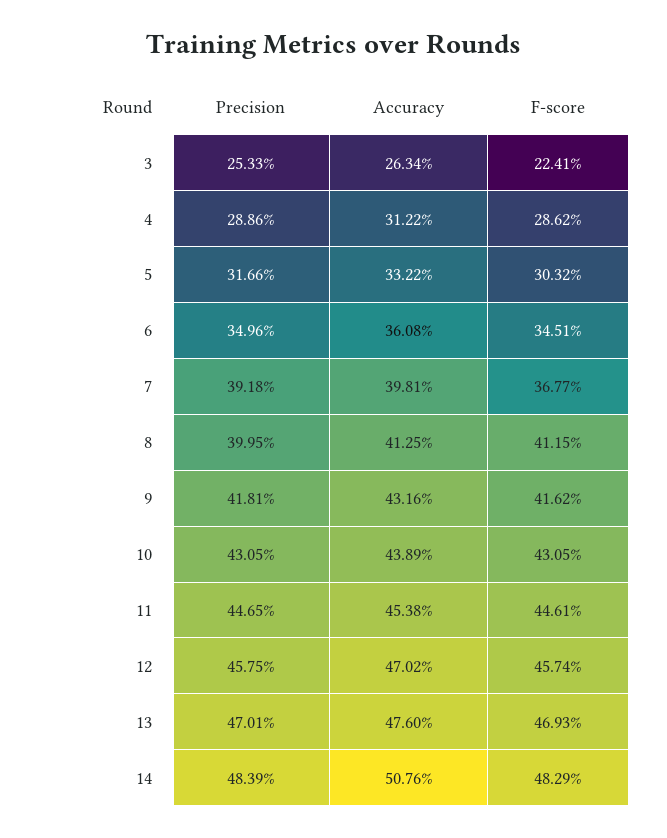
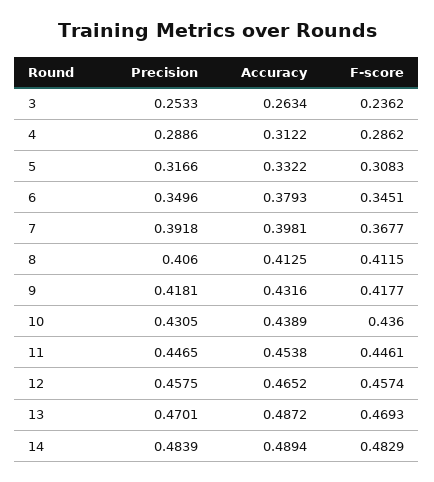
F-score, 3: 0.2241 -> 0.2362
F-score, 5: 0.3032 -> 0.3083
Accuracy, 6: 0.3608 -> 0.3793
Precision, 8: 0.3995 -> 0.406
F-score, 9: 0.4162 -> 0.4177
F-score, 10: 0.4305 -> 0.436
Accuracy, 12: 0.4702 -> 0.4652
Accuracy, 13: 0.476 -> 0.4872
Accuracy, 14: 0.5076 -> 0.4894

